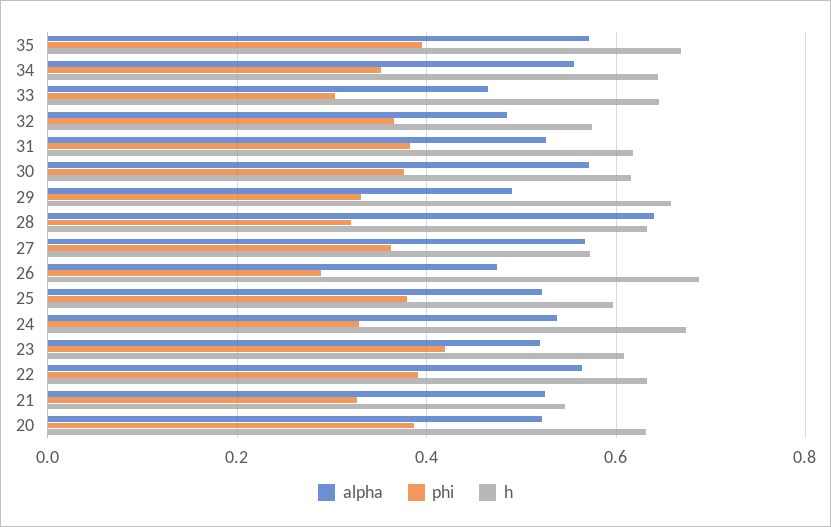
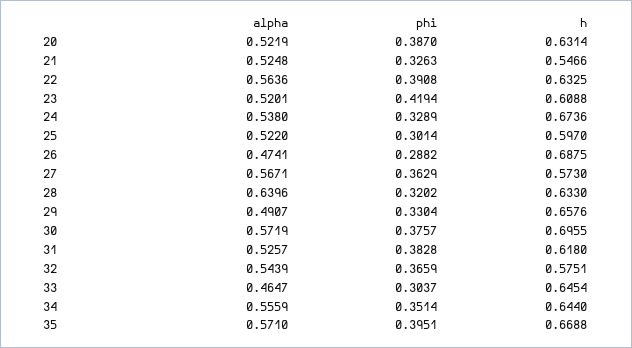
alpha, 32: 0.48 -> 0.5439
h, 30: 0.62 -> 0.6955
phi, 25: 0.38 -> 0.3014

